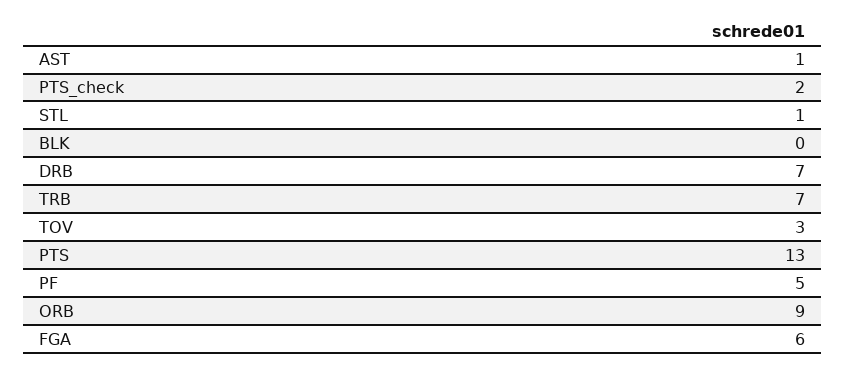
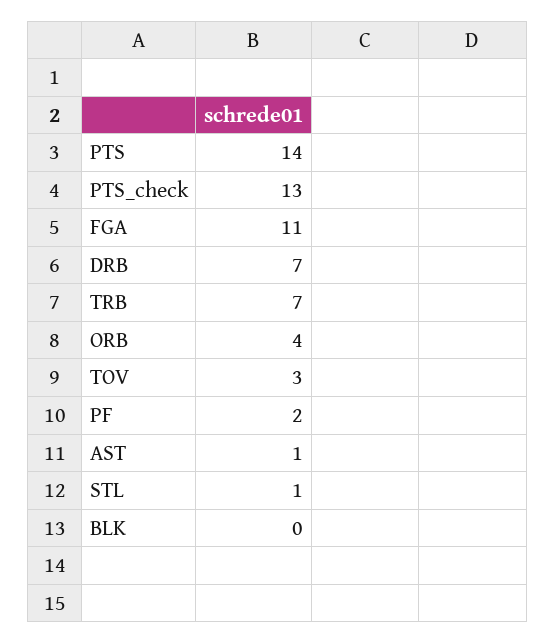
PTS_check: 2 -> 13
PTS: 13 -> 14
PF: 5 -> 2
ORB: 9 -> 4
FGA: 6 -> 11

